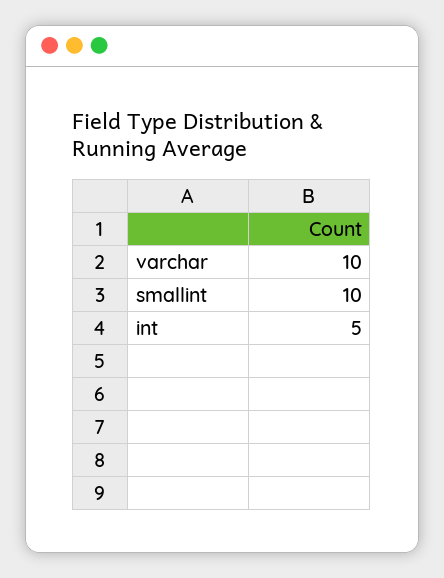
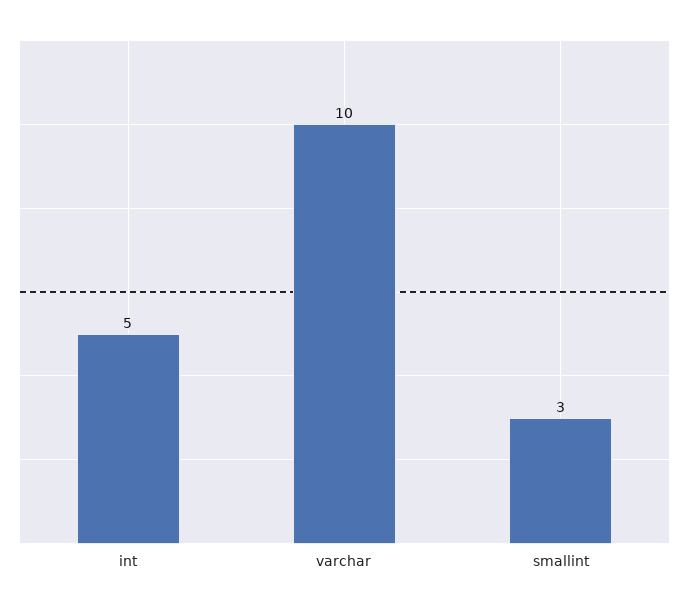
smallint: 10 -> 3

